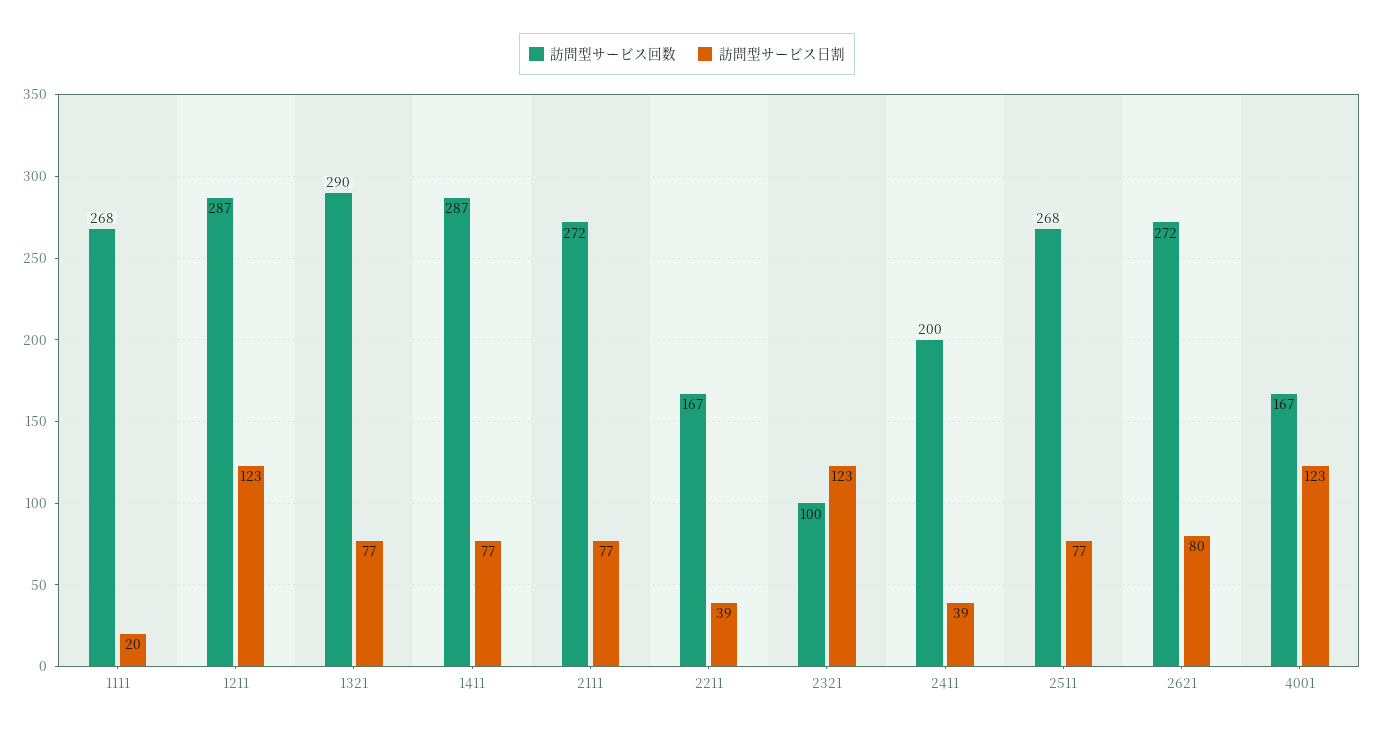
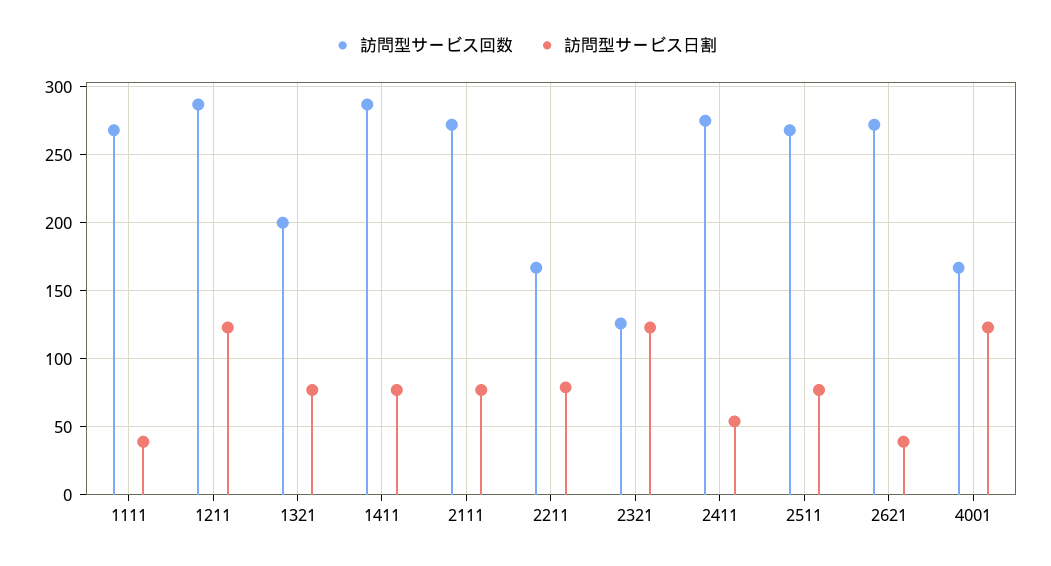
訪問型サービス日割, 1111: 20 -> 40
訪問型サービス回数, 1321: 290 -> 200
訪問型サービス日割, 2211: 39 -> 80
訪問型サービス回数, 2321: 100 -> 125
訪問型サービス回数, 2411: 200 -> 275
訪問型サービス日割, 2411: 39 -> 55
訪問型サービス日割, 2621: 80 -> 40

